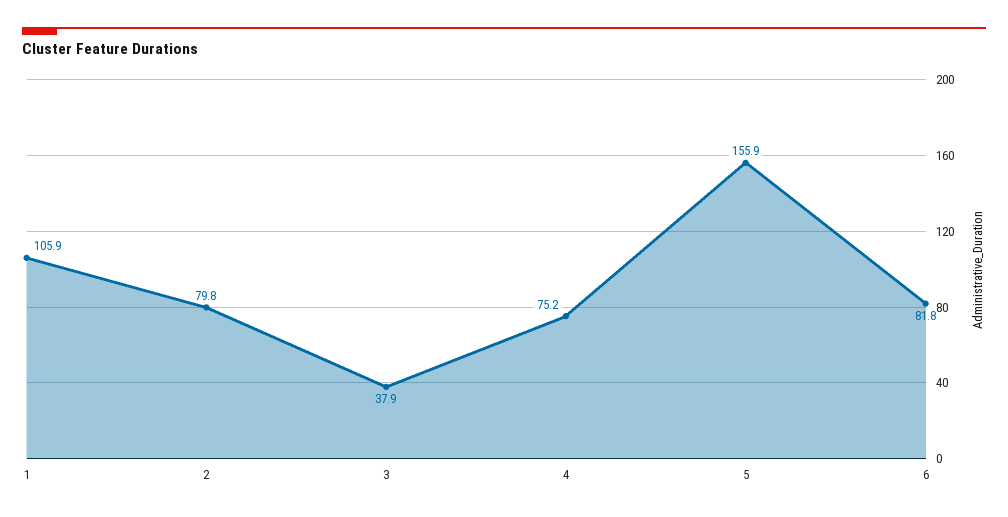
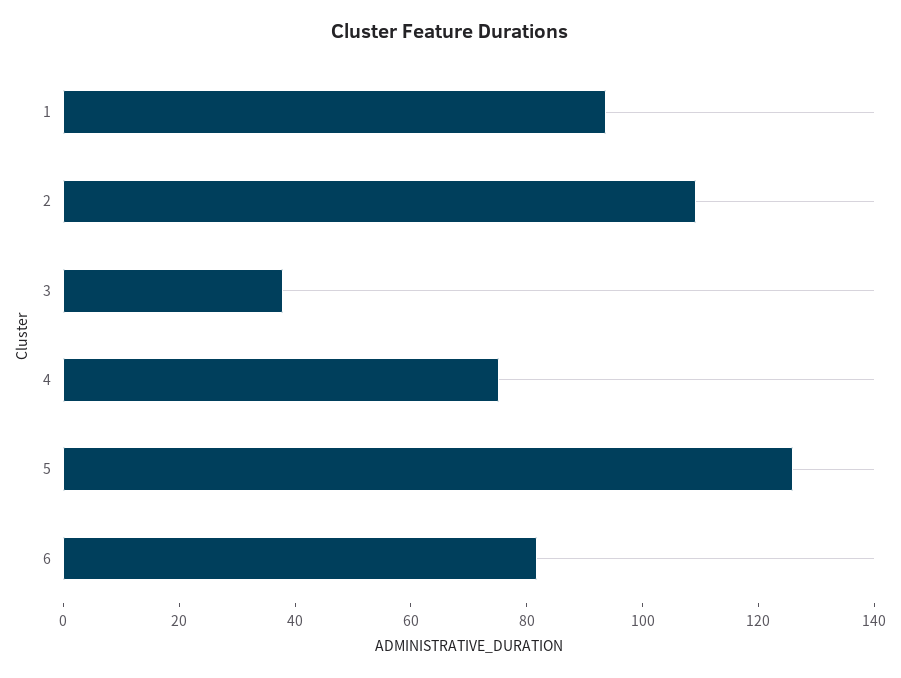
1: 105.9 -> 95
2: 79.8 -> 110
5: 155.9 -> 125

